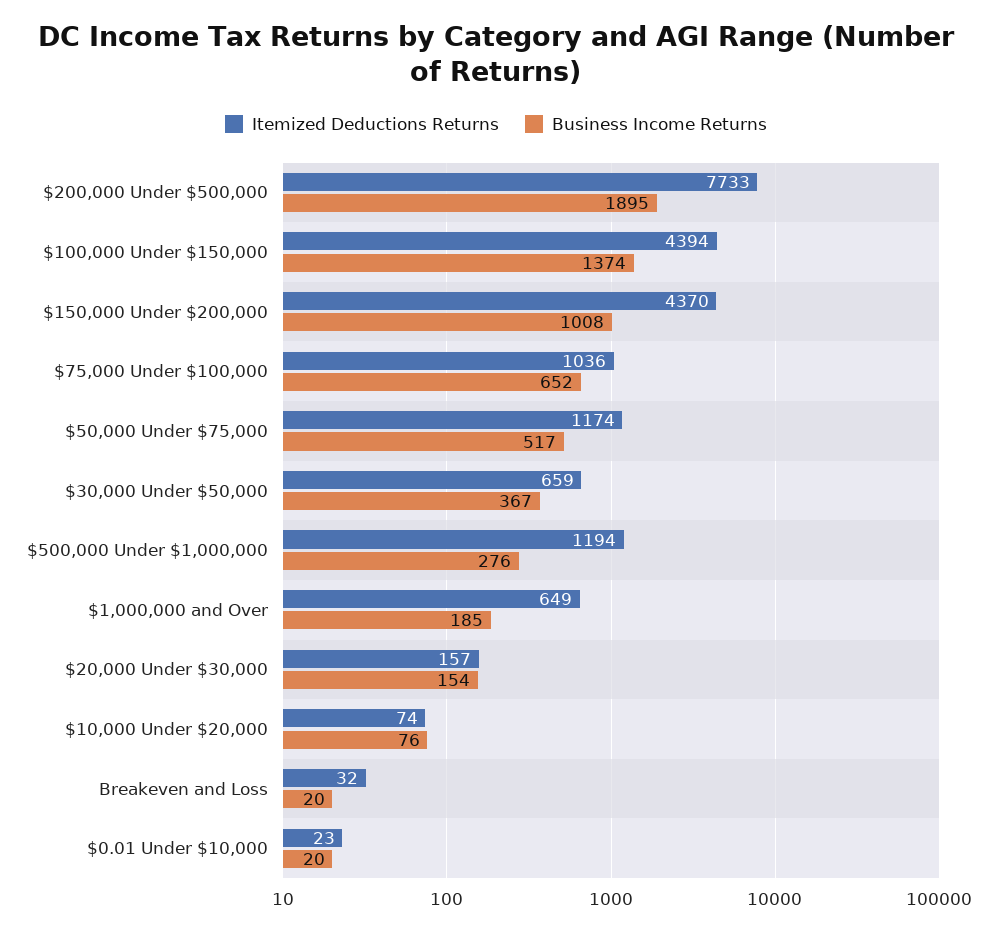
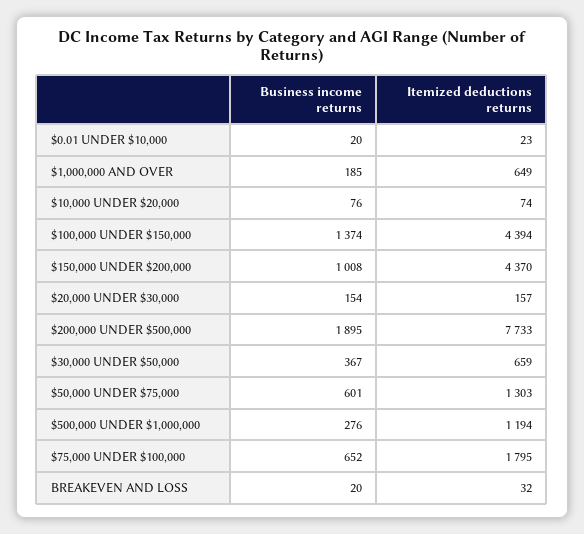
Itemized Deductions Returns, $75,000 Under $100,000: 1036 -> 1795
Itemized Deductions Returns, $50,000 Under $75,000: 1174 -> 1303
Business Income Returns, $50,000 Under $75,000: 517 -> 601

